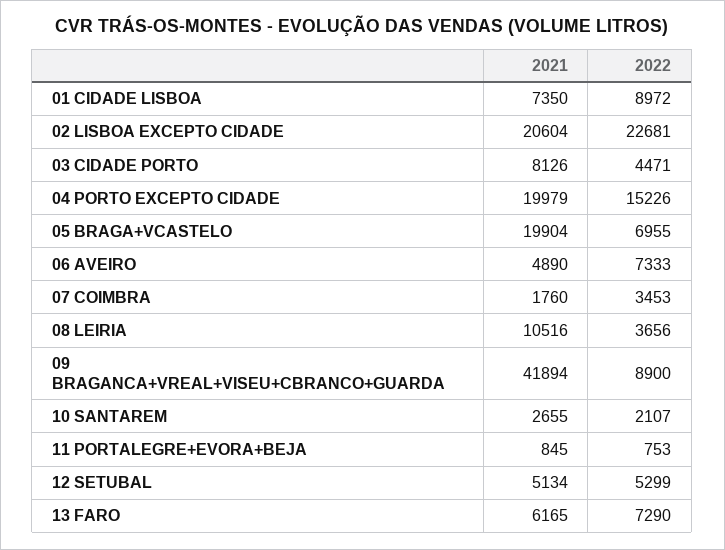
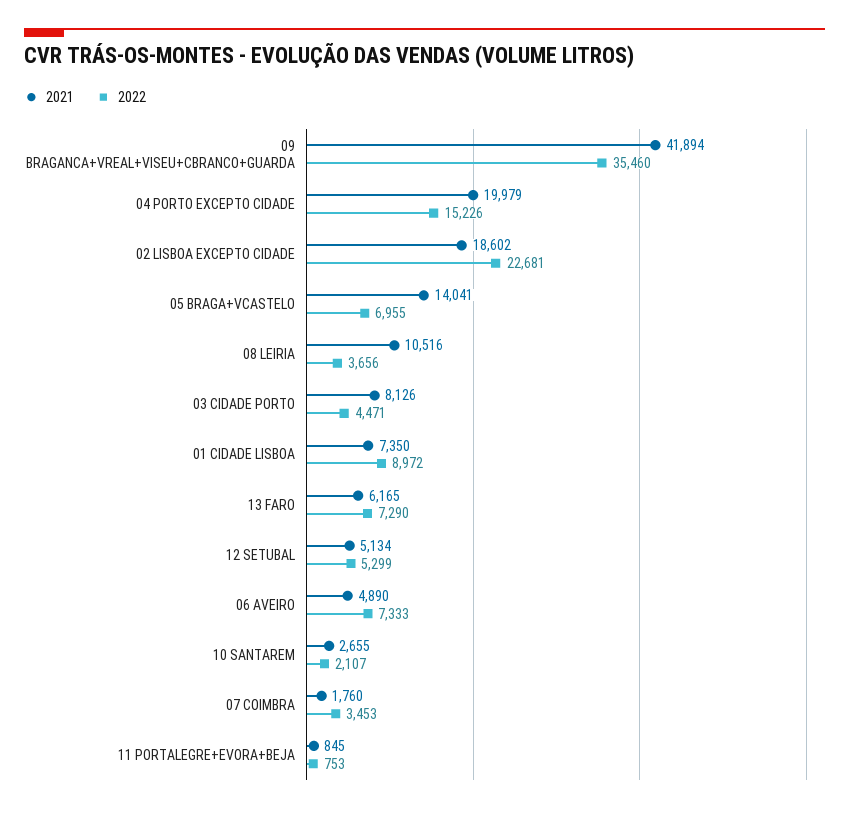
2021, 02 LISBOA EXCEPTO CIDADE: 20604 -> 18602
2021, 05 BRAGA+VCASTELO: 19904 -> 14041
2022, 09 BRAGANCA+VREAL+VISEU+CBRANCO+GUARDA: 8900 -> 35460

